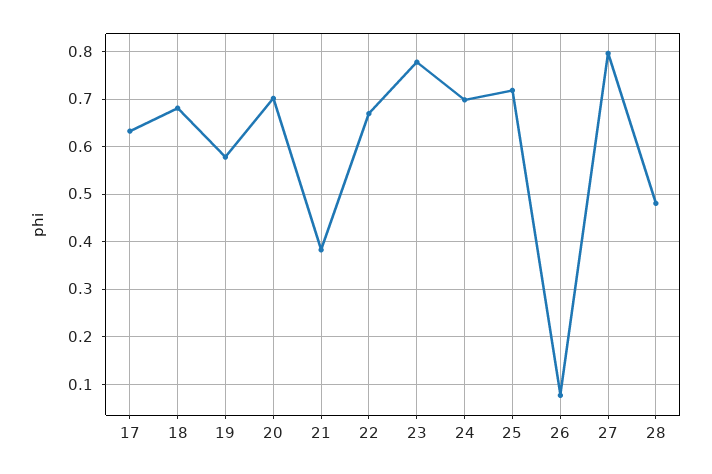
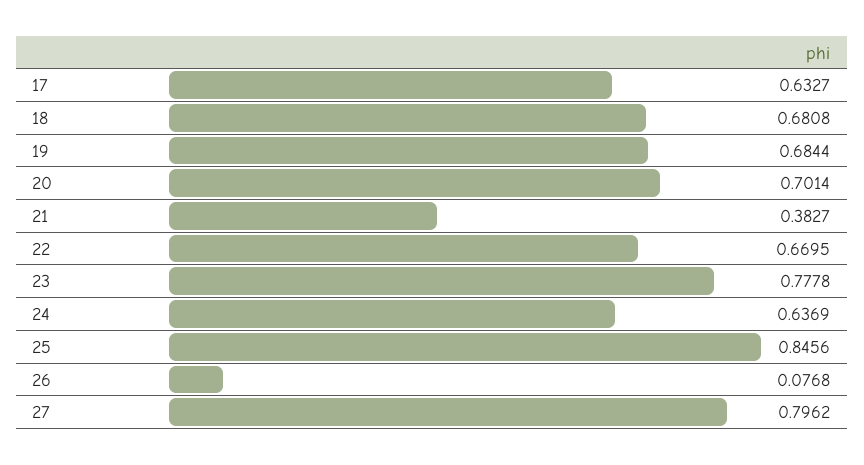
19: 0.58 -> 0.6844
24: 0.7 -> 0.6369
25: 0.72 -> 0.8456
28: 0.48 -> none

